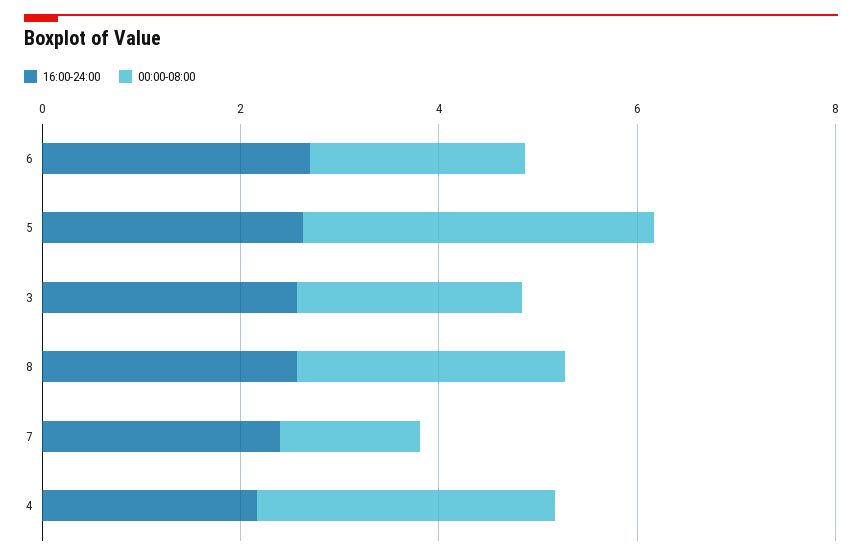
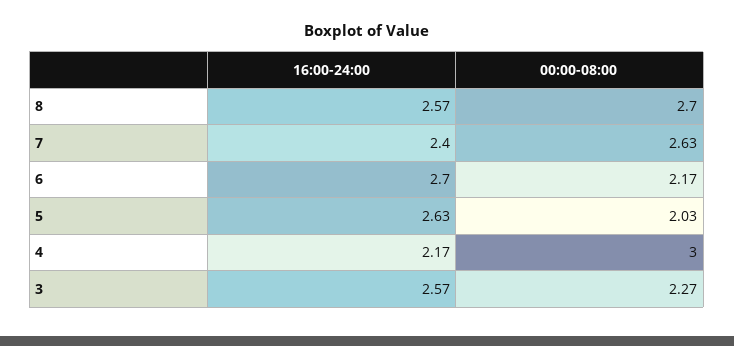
00:00-08:00, 5: 3.5 -> 2.03
00:00-08:00, 7: 1.5 -> 2.63

